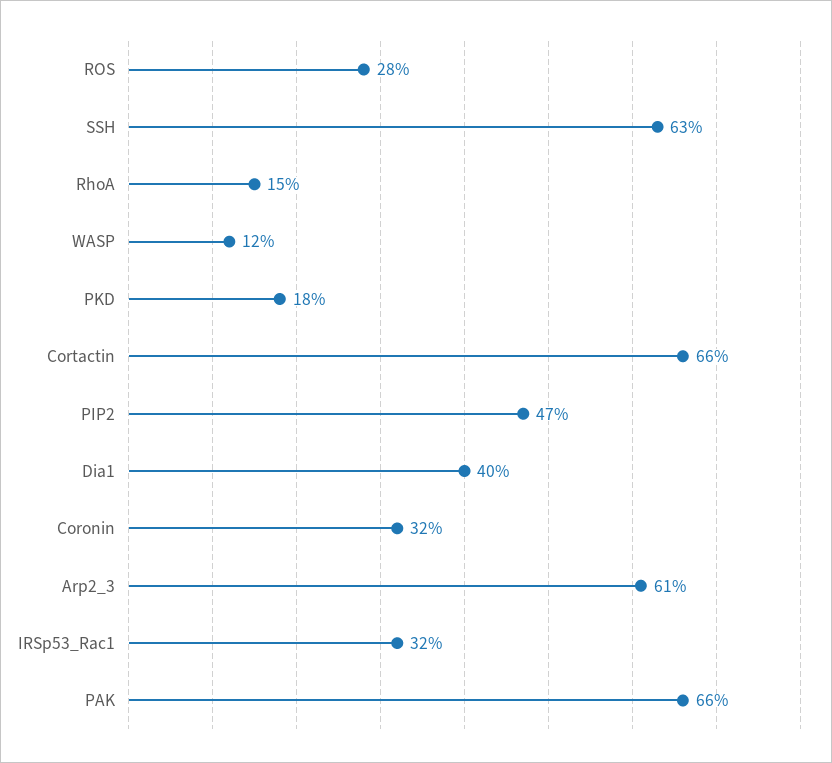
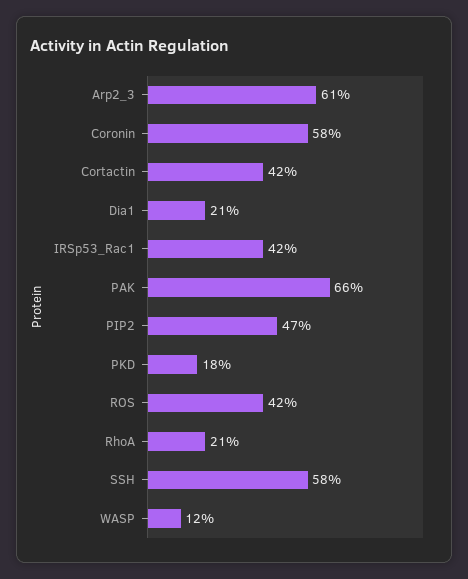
ROS: 28 -> 42
SSH: 63 -> 58
RhoA: 15 -> 21
Cortactin: 66 -> 42
Dia1: 40 -> 21
Coronin: 32 -> 58
IRSp53_Rac1: 32 -> 42

